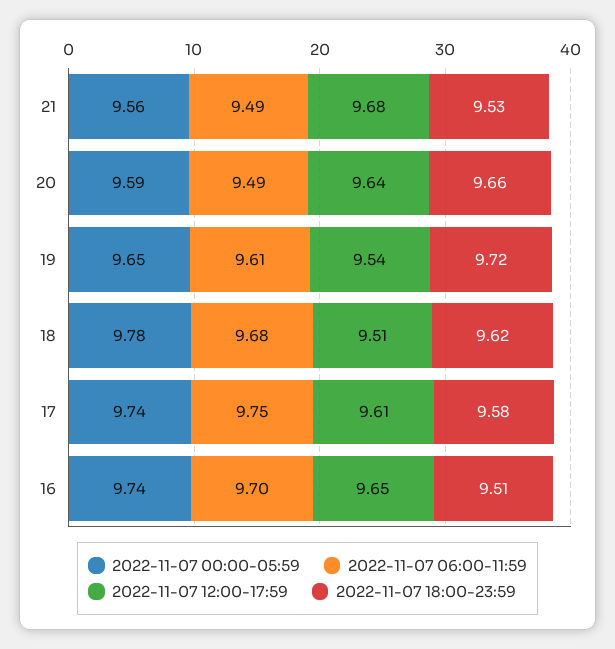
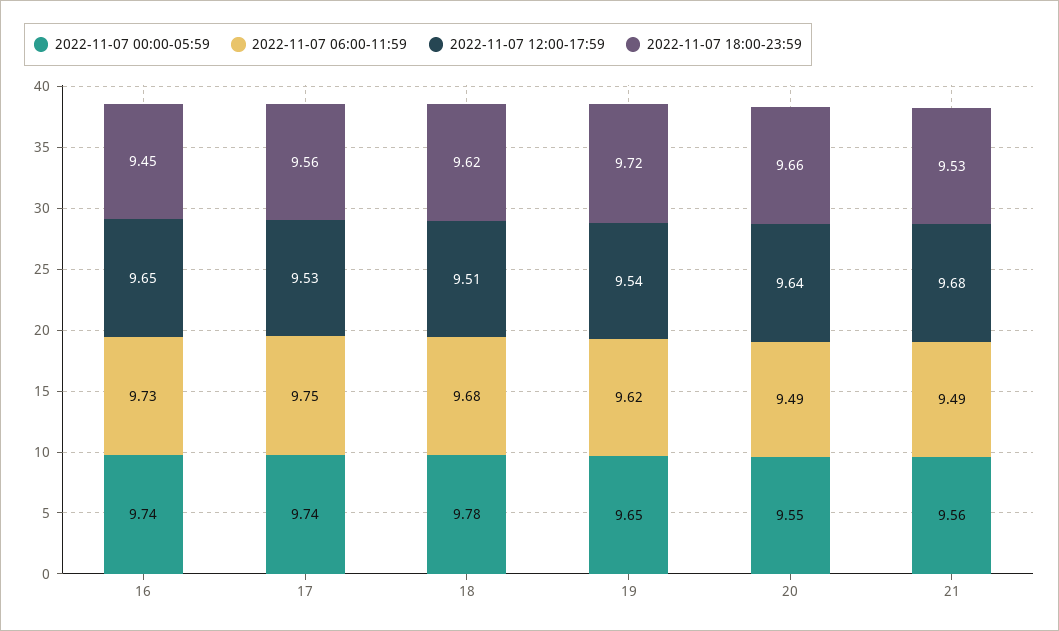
2022-11-07 00:00-05:59, 20: 9.59 -> 9.55
2022-11-07 06:00-11:59, 19: 9.61 -> 9.62
2022-11-07 12:00-17:59, 17: 9.61 -> 9.53
2022-11-07 18:00-23:59, 17: 9.58 -> 9.56
2022-11-07 06:00-11:59, 16: 9.7 -> 9.73
2022-11-07 18:00-23:59, 16: 9.51 -> 9.45

